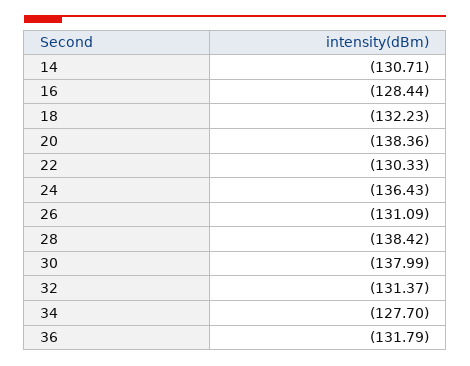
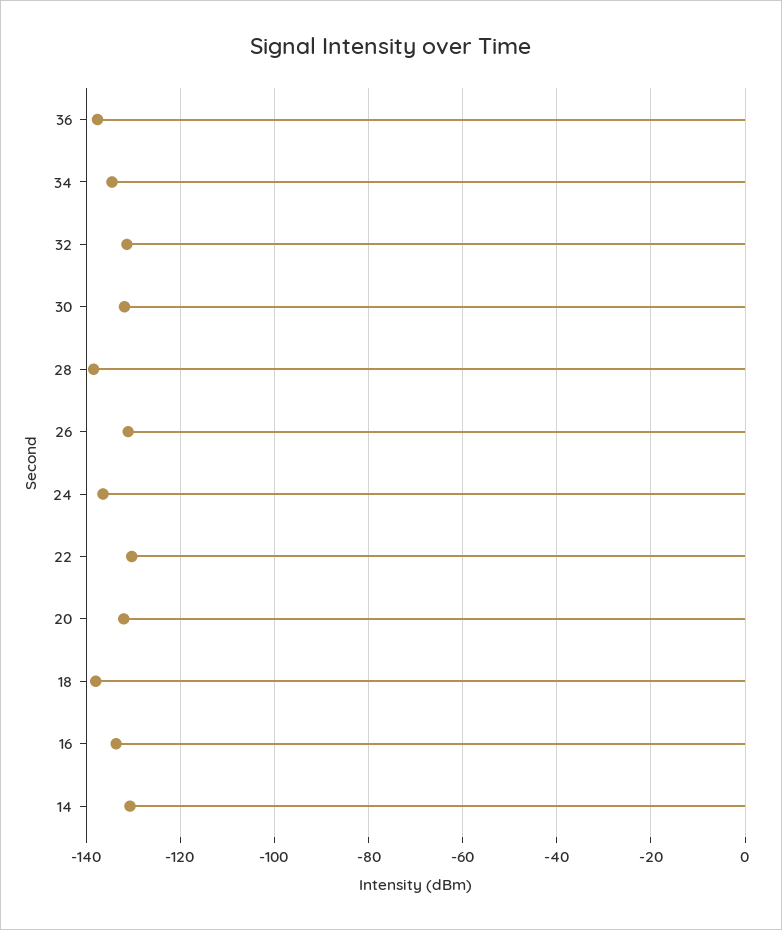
16: -128.44 -> -134
18: -132.23 -> -138
20: -138.36 -> -132
30: -137.99 -> -132
34: -127.7 -> -134
36: -131.79 -> -138

